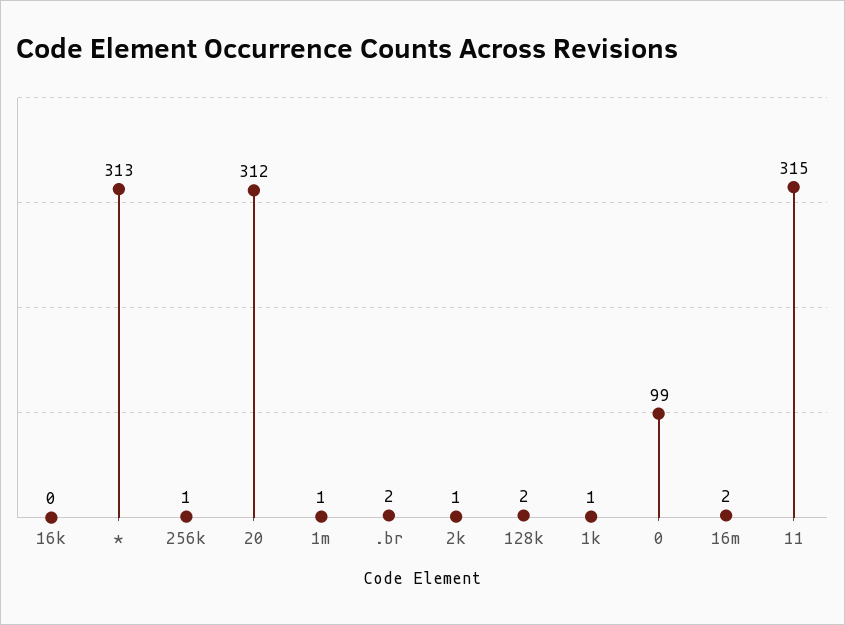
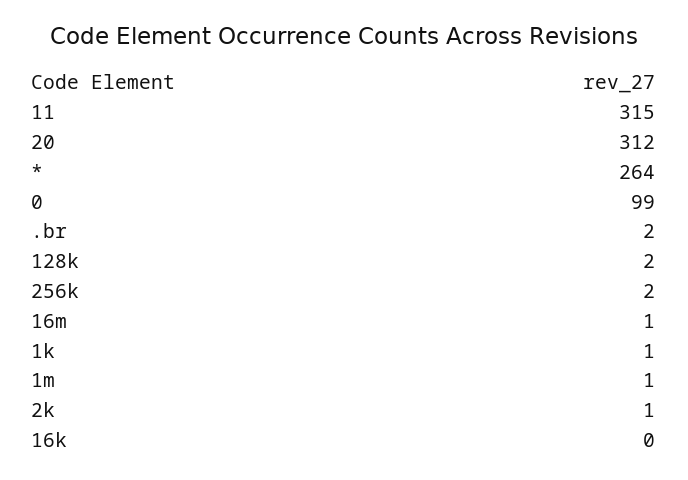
*: 313 -> 264
256k: 1 -> 2
16m: 2 -> 1

